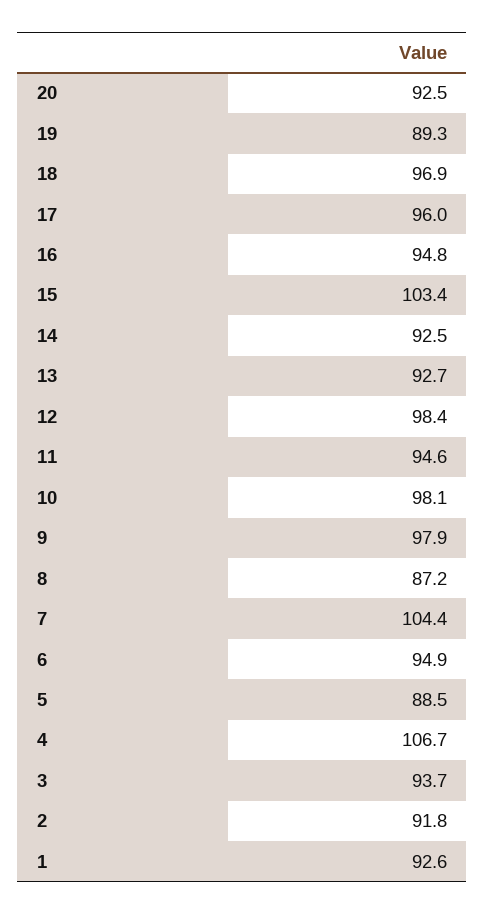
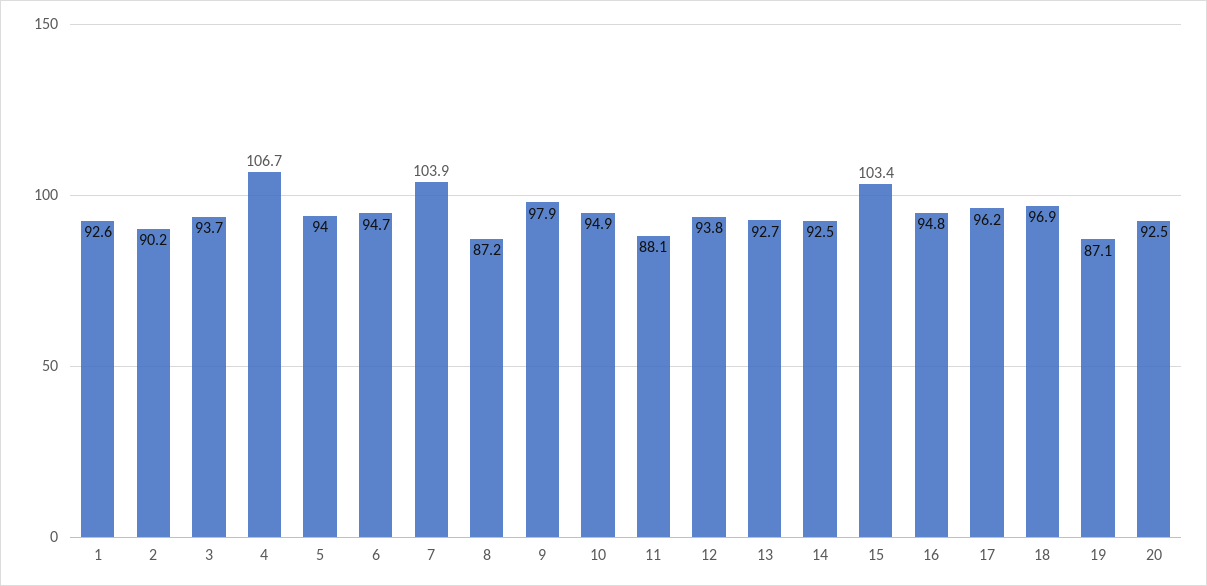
19: 89.3 -> 87.1
17: 96 -> 96.2
12: 98.4 -> 93.8
11: 94.6 -> 88.1
10: 98.1 -> 94.9
7: 104.4 -> 103.9
6: 94.9 -> 94.7
5: 88.5 -> 94
2: 91.8 -> 90.2

